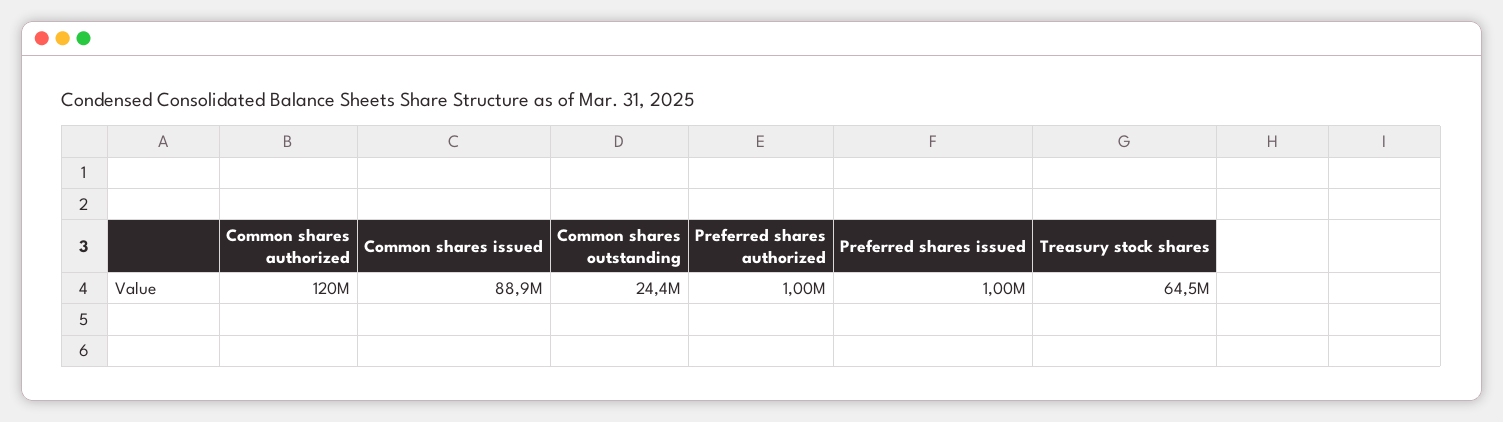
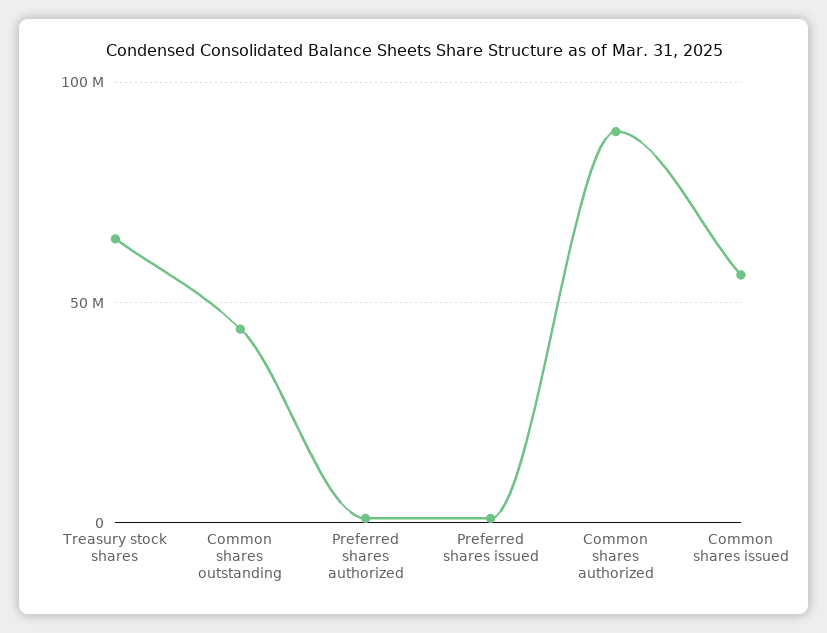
Common shares authorized: 120000000 -> 90000000
Common shares issued: 88900000 -> 55000000
Common shares outstanding: 24400000 -> 45000000

